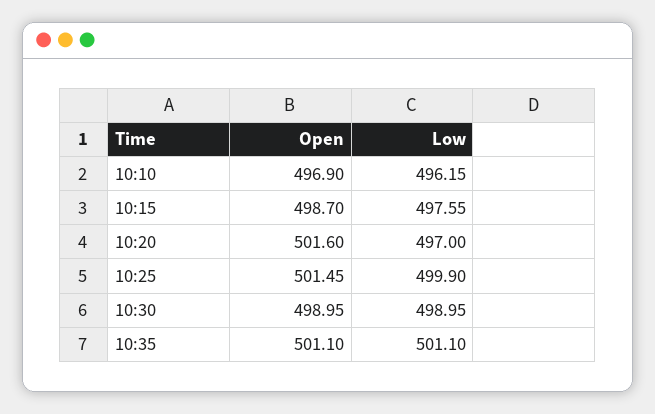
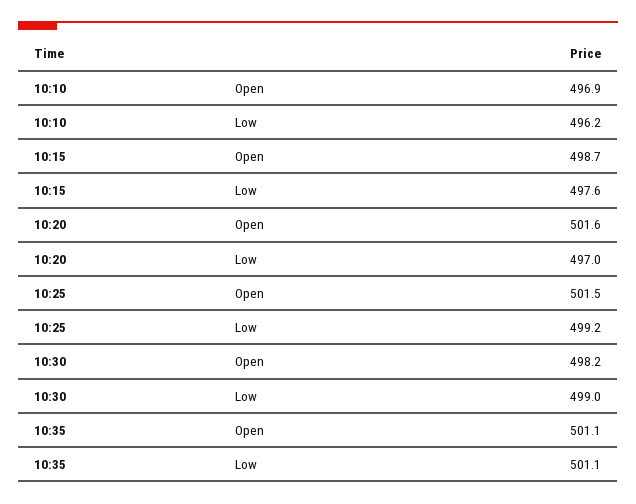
Low, 10:25: 499.9 -> 499.2
Open, 10:30: 498.95 -> 498.2

